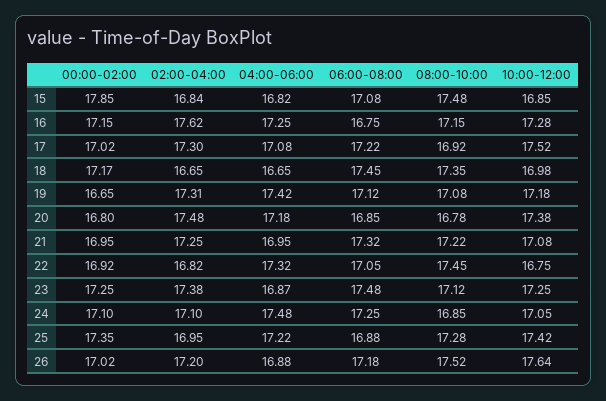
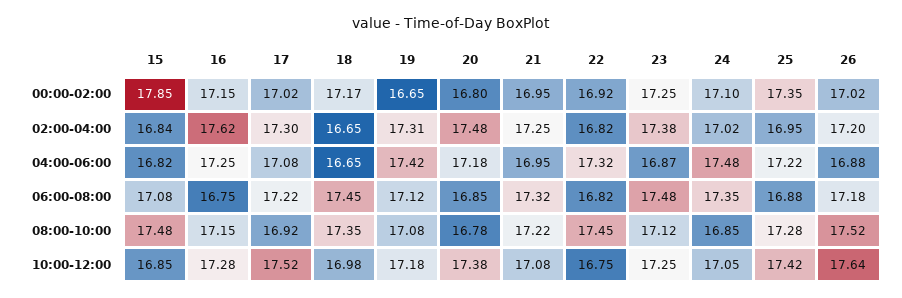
06:00-08:00, 22: 17.05 -> 16.82
02:00-04:00, 24: 17.1 -> 17.02
06:00-08:00, 24: 17.25 -> 17.35

